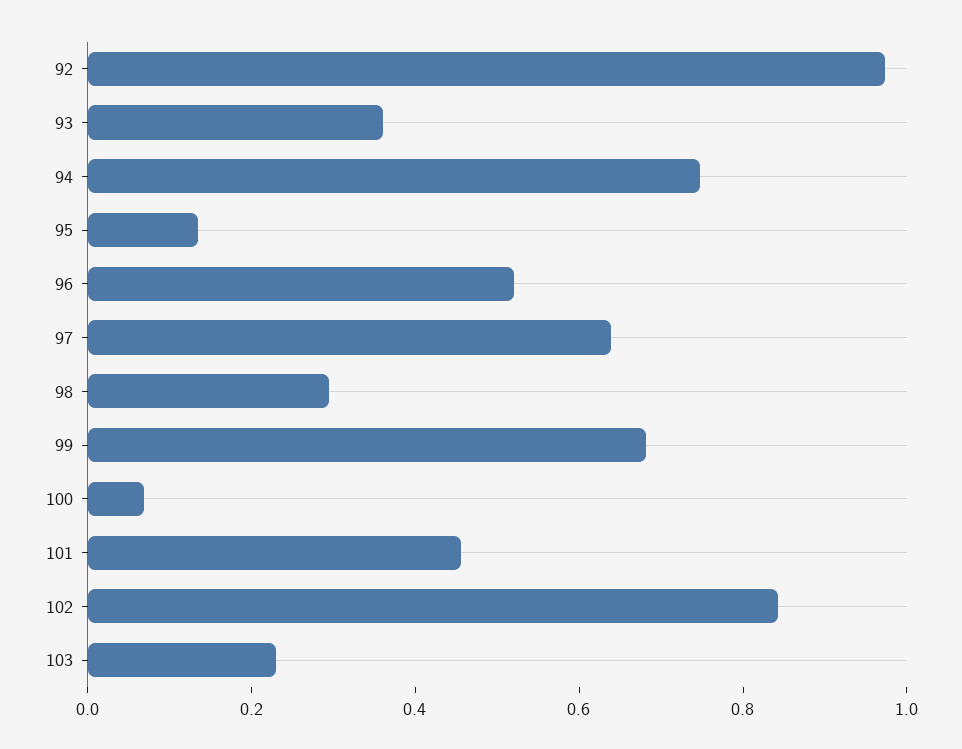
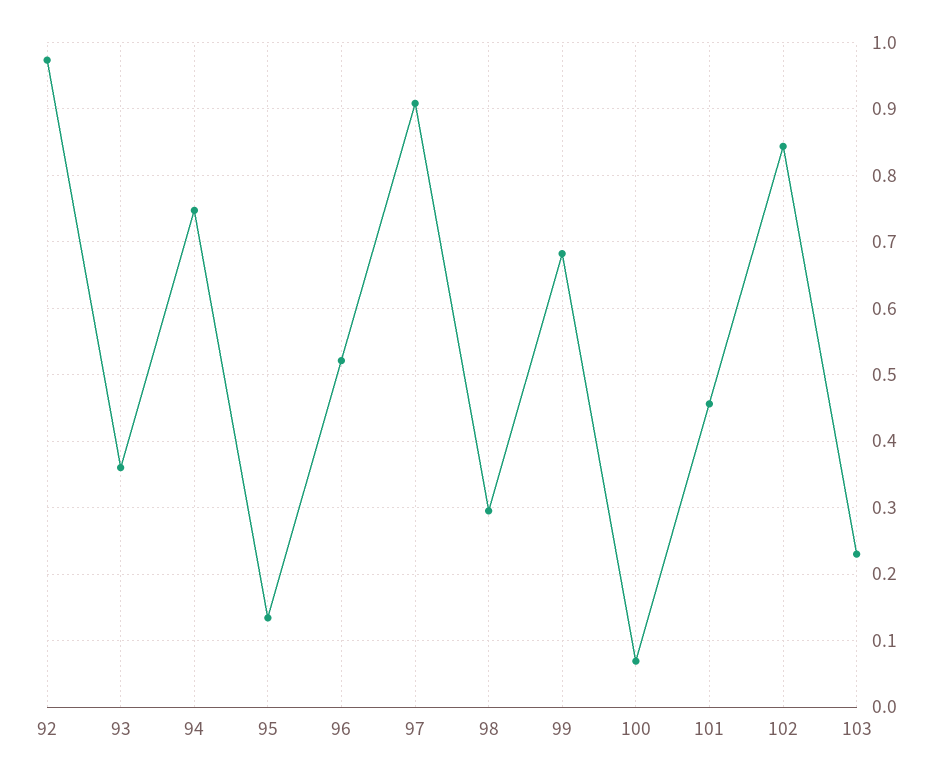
97: 0.65 -> 0.91

